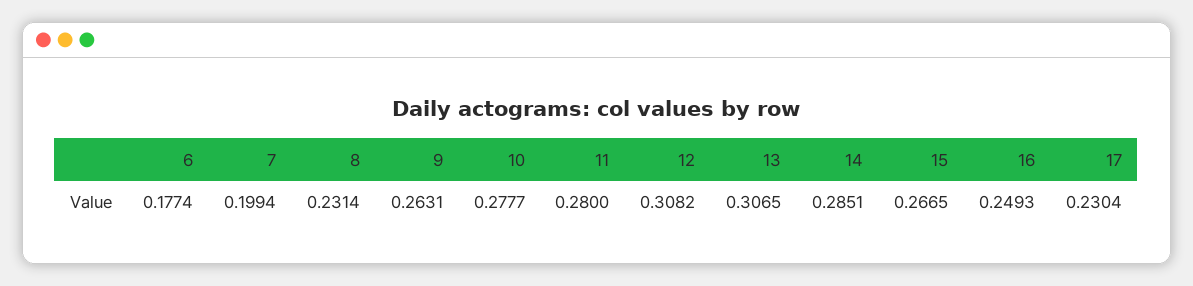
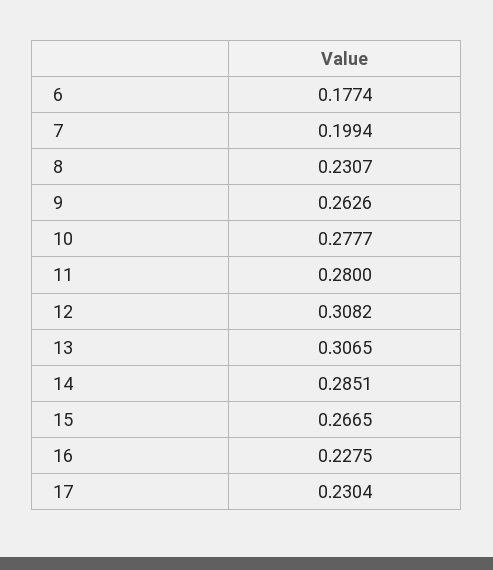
8: 0.2314 -> 0.2307
9: 0.2631 -> 0.2626
16: 0.2493 -> 0.2275

